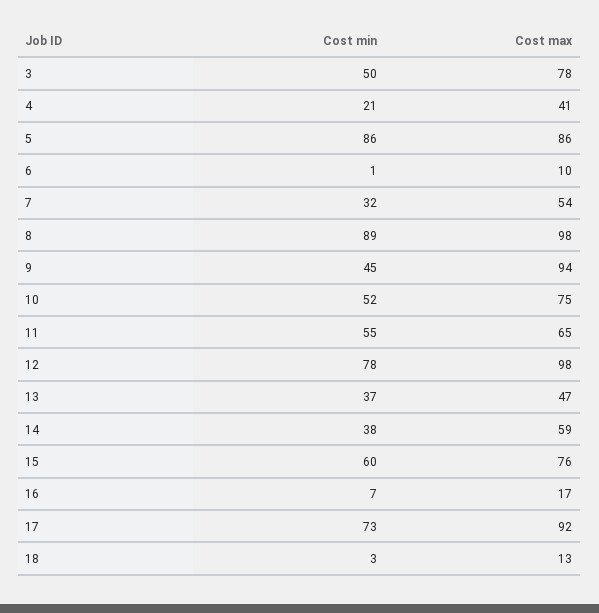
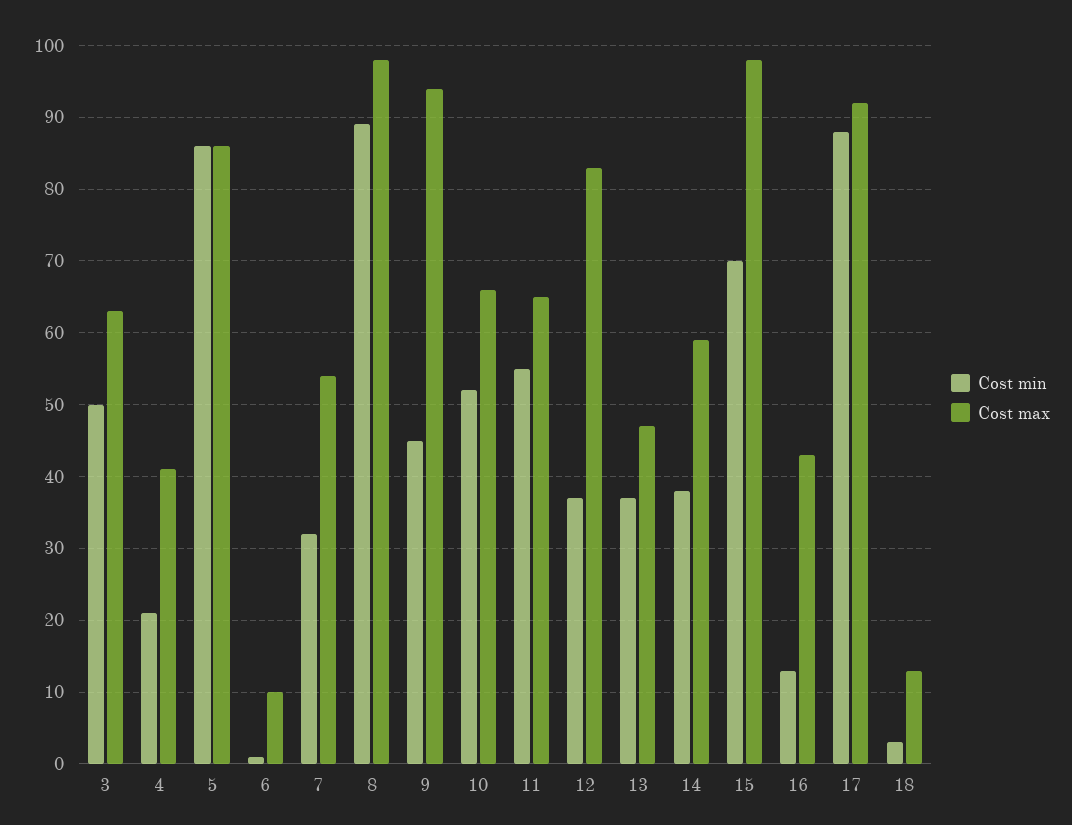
Cost max, 3: 78 -> 63
Cost max, 10: 75 -> 66
Cost min, 12: 78 -> 37
Cost max, 12: 98 -> 83
Cost min, 15: 60 -> 70
Cost max, 15: 76 -> 98
Cost min, 16: 7 -> 13
Cost max, 16: 17 -> 43
Cost min, 17: 73 -> 88

